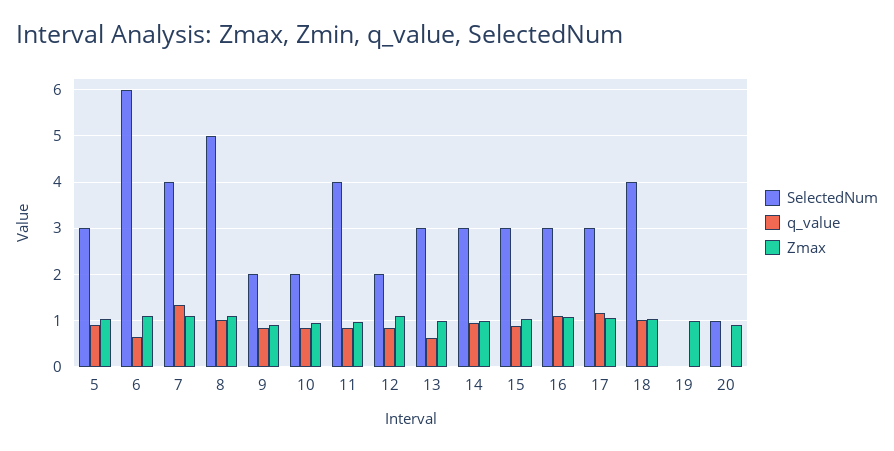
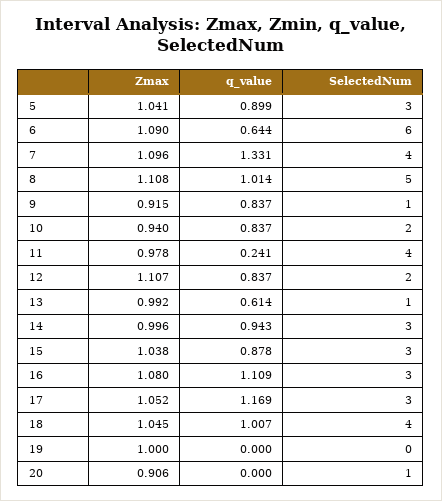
SelectedNum, 9: 2 -> 1
q_value, 11: 0.8 -> 0.241
SelectedNum, 13: 3 -> 1

